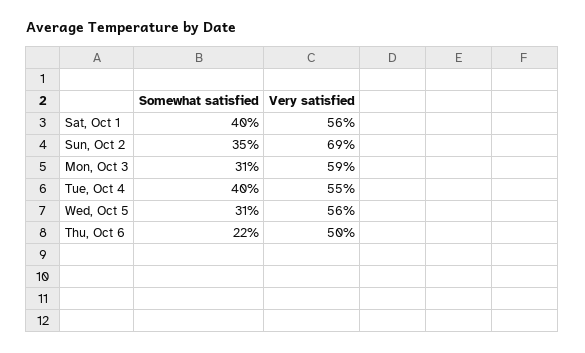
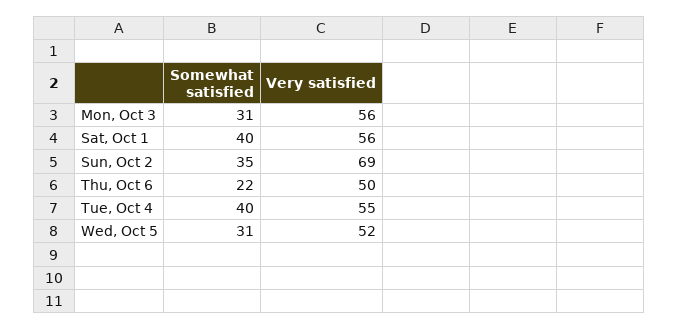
Very satisfied, Mon, Oct 3: 59 -> 56
Very satisfied, Wed, Oct 5: 56 -> 52

